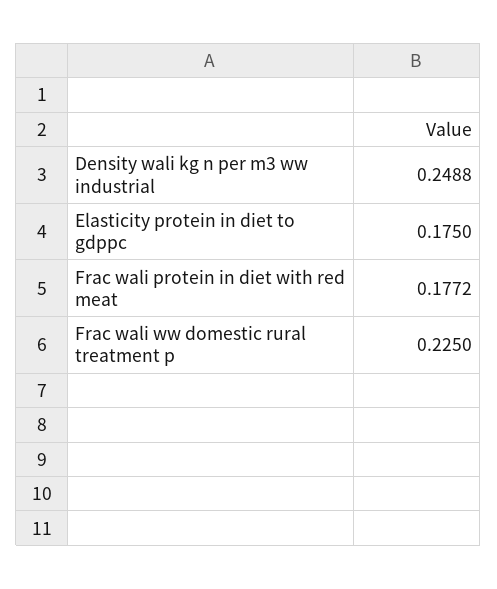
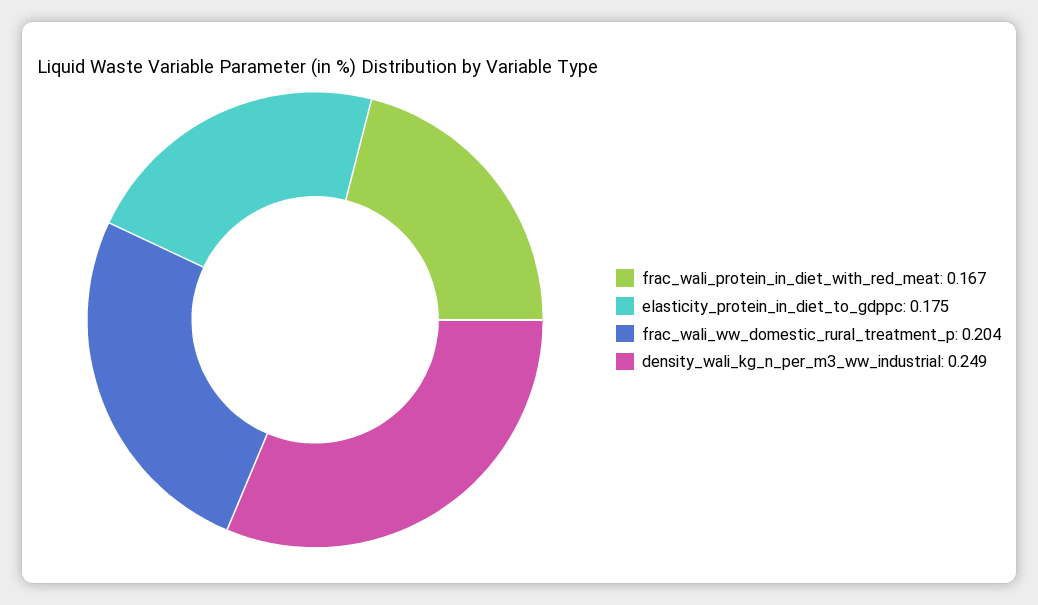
Frac wali protein in diet with red meat: 0.1772 -> 0.167
Frac wali ww domestic rural treatment p: 0.225 -> 0.204

